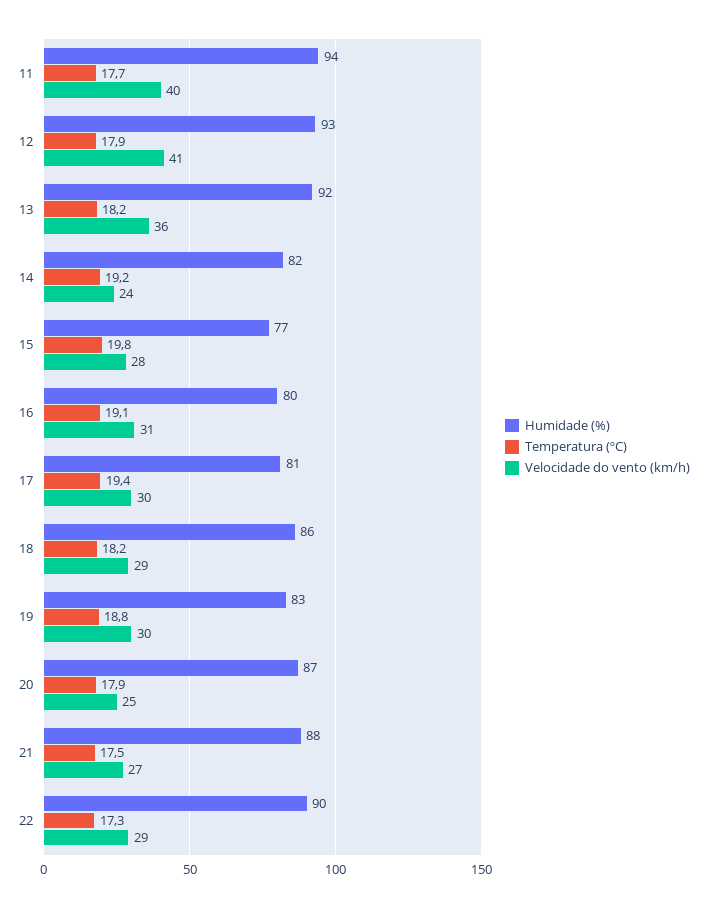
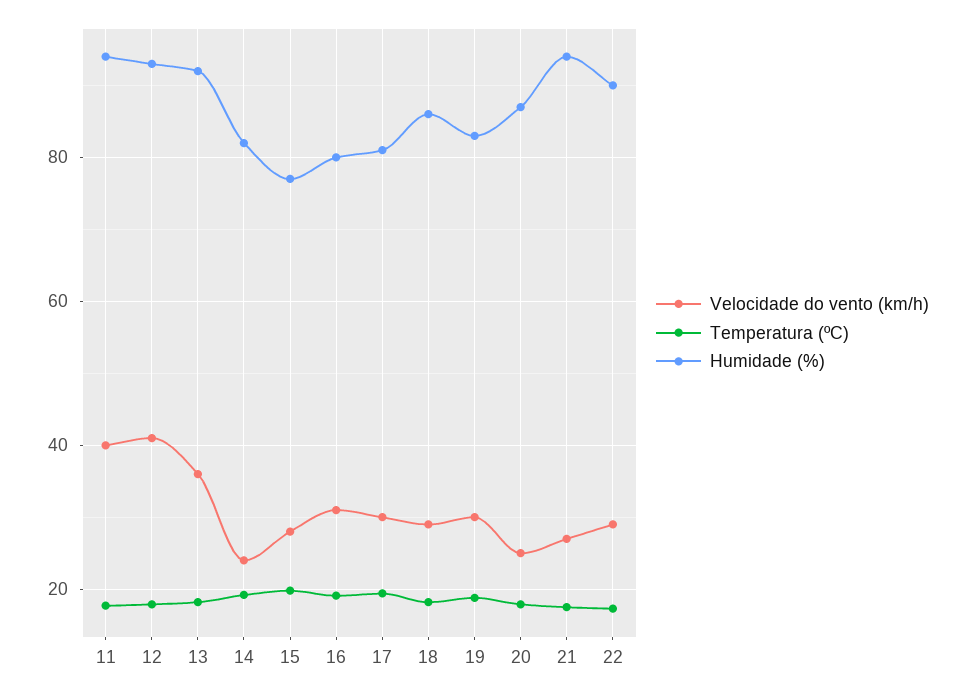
Humidade (%), 21: 88 -> 94

